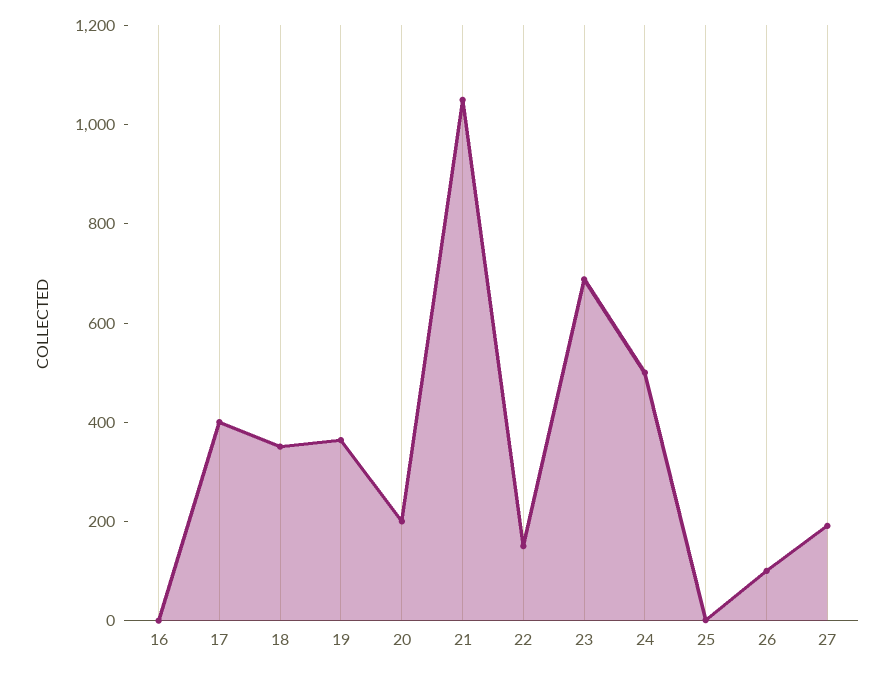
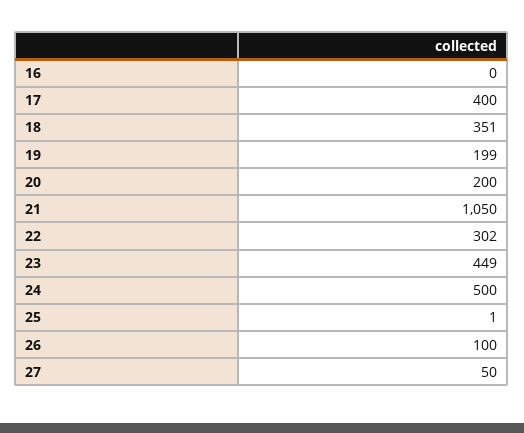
19: 350 -> 199
22: 150 -> 302
23: 700 -> 449
27: 200 -> 50

